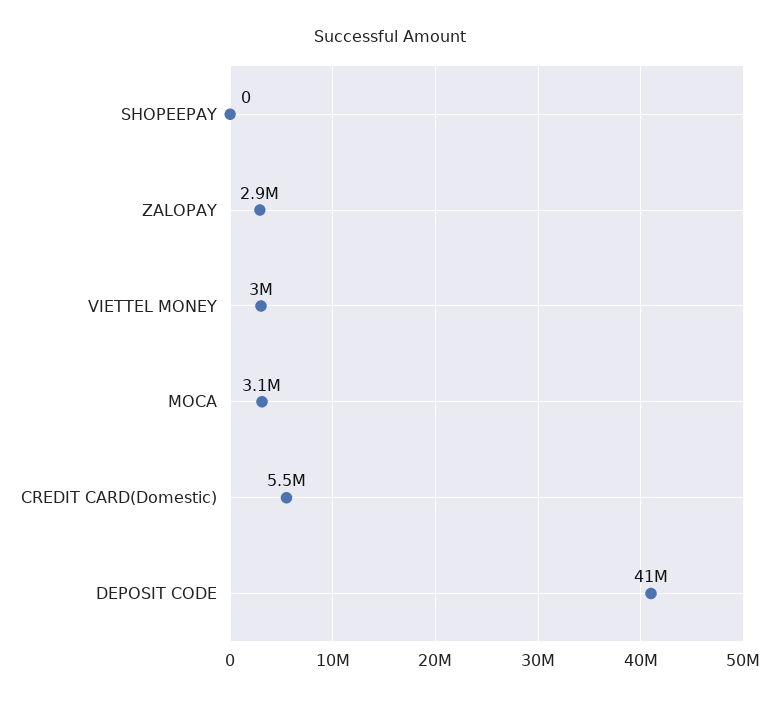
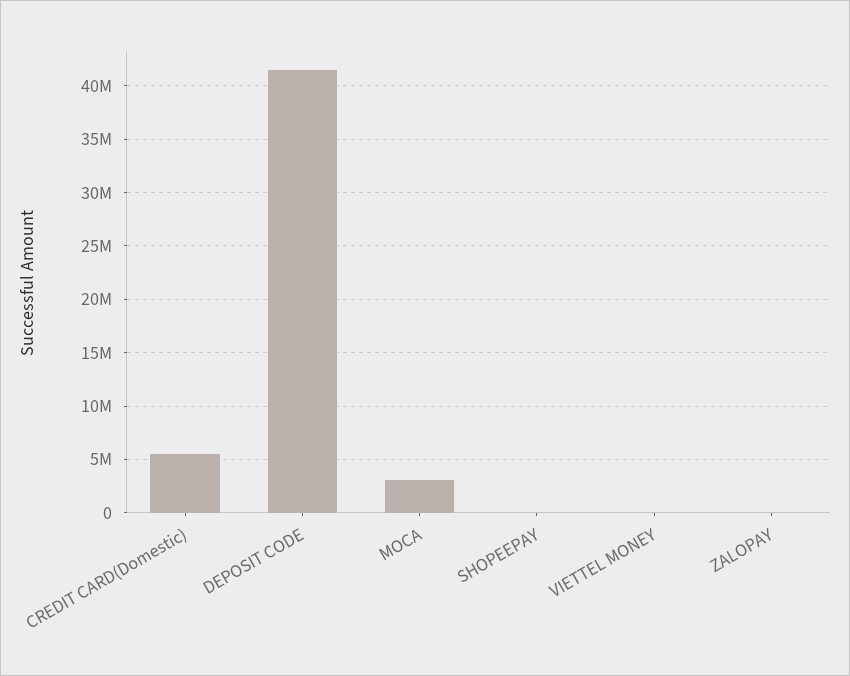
ZALOPAY: 2900000 -> 0
VIETTEL MONEY: 3000000 -> 0

